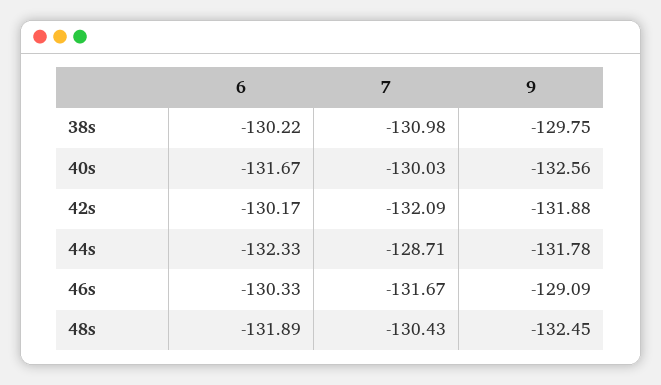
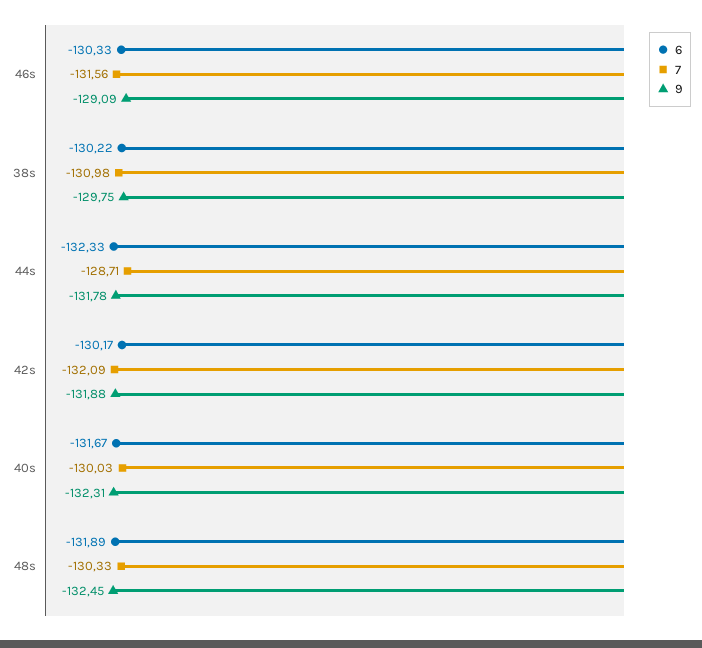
9, 40s: -132.56 -> -132.31
7, 46s: -131.67 -> -131.56
7, 48s: -130.43 -> -130.33

